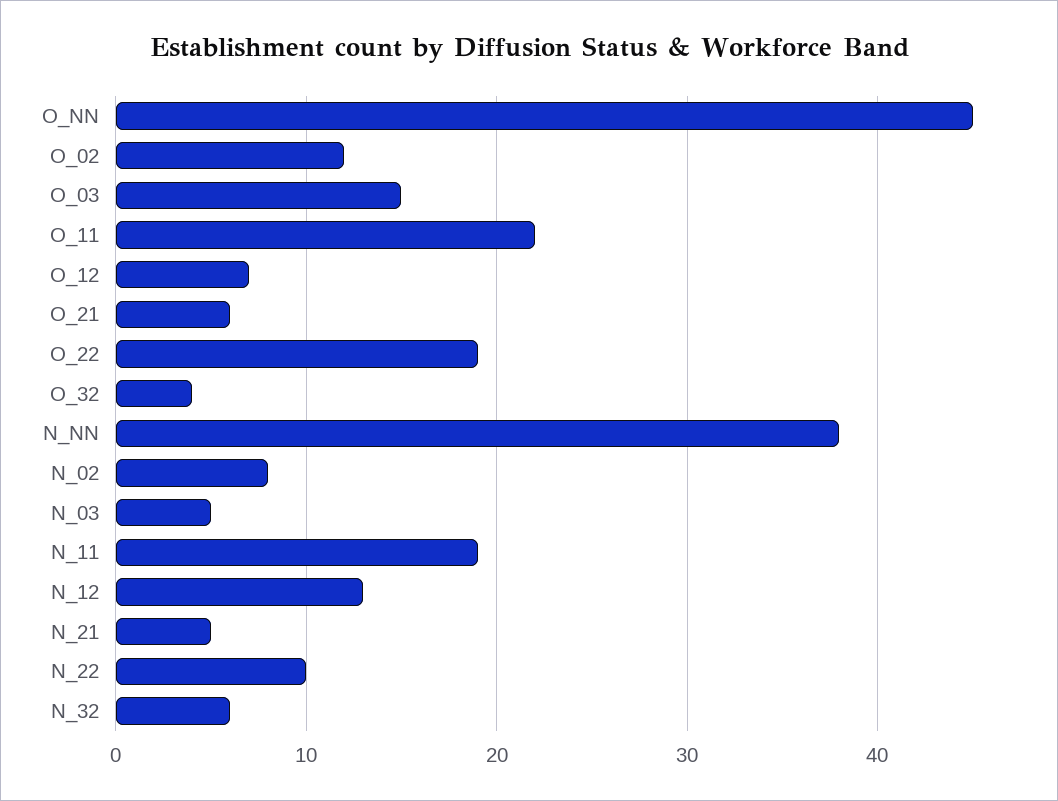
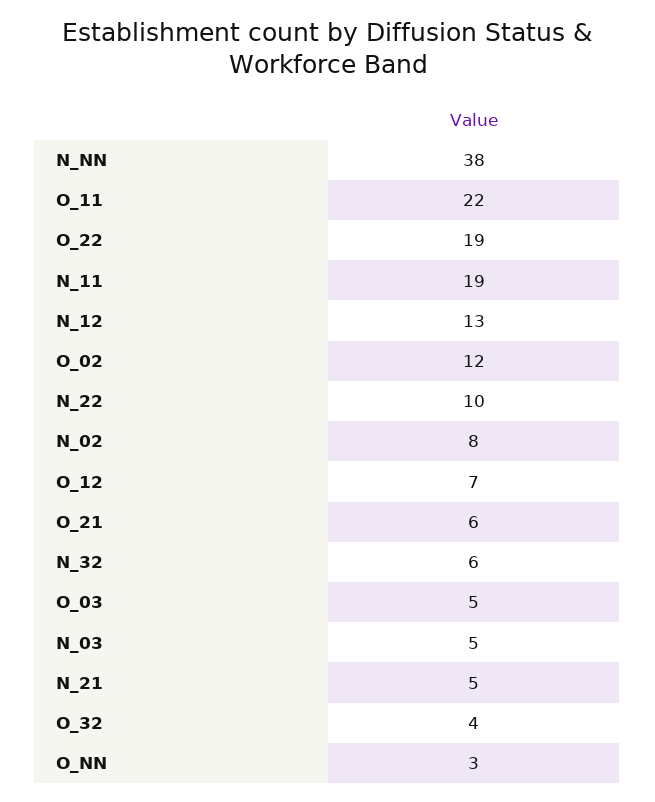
O_NN: 45 -> 3
O_03: 15 -> 5

